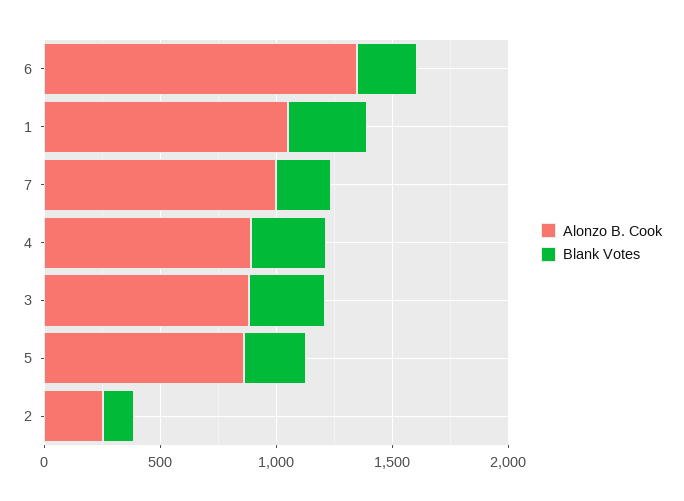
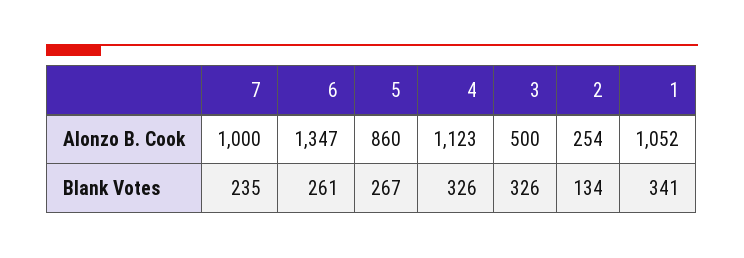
Alonzo B. Cook, 4: 900 -> 1123
Alonzo B. Cook, 3: 900 -> 500

